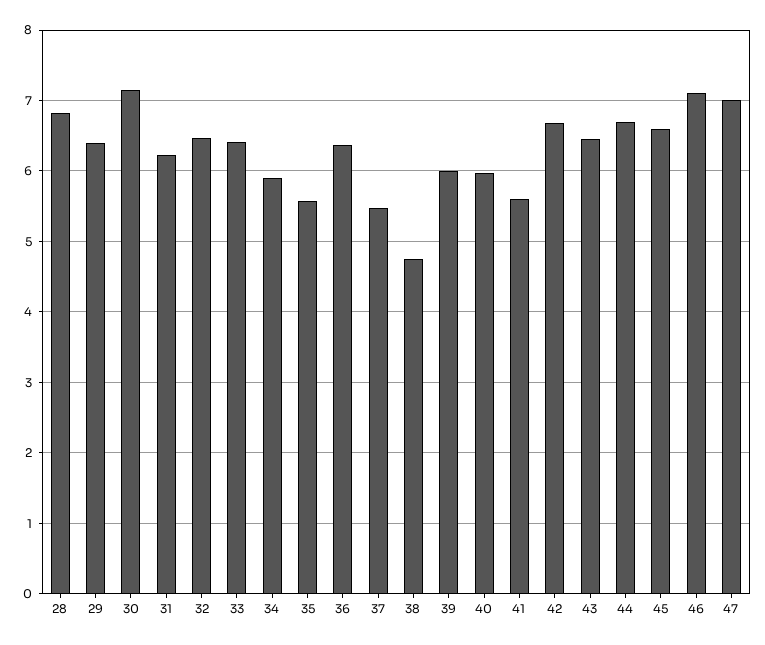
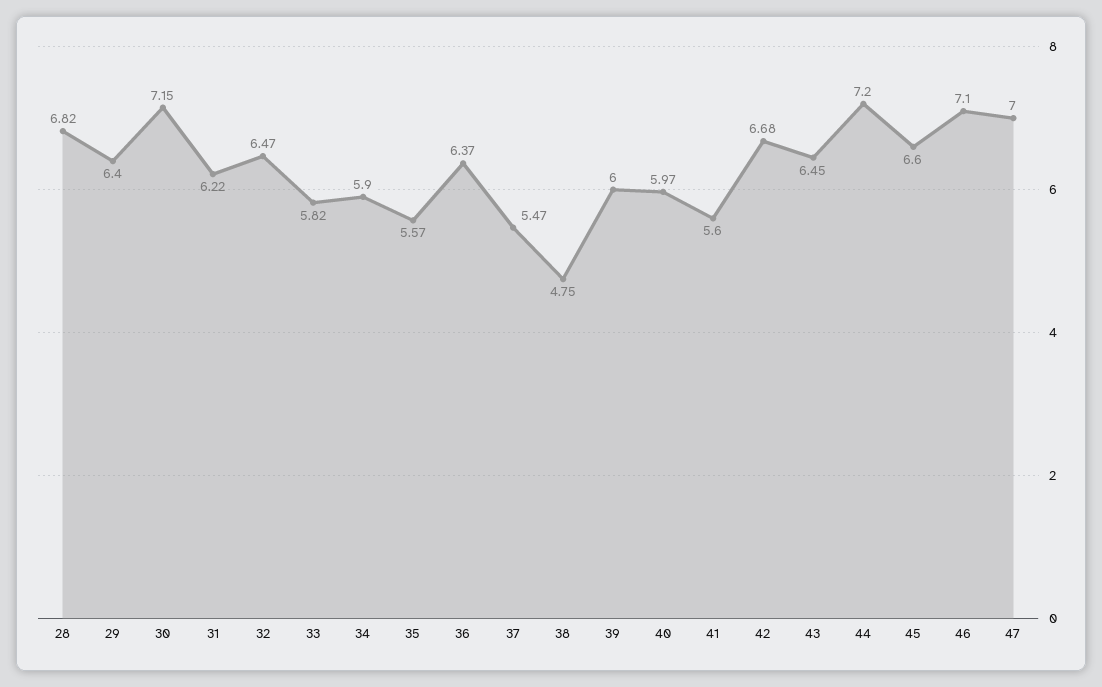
33: 6.4 -> 5.82
44: 6.7 -> 7.2

